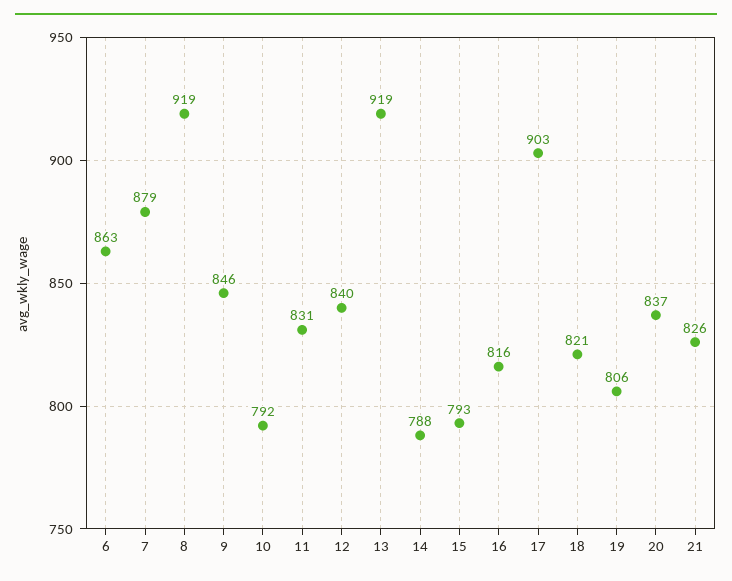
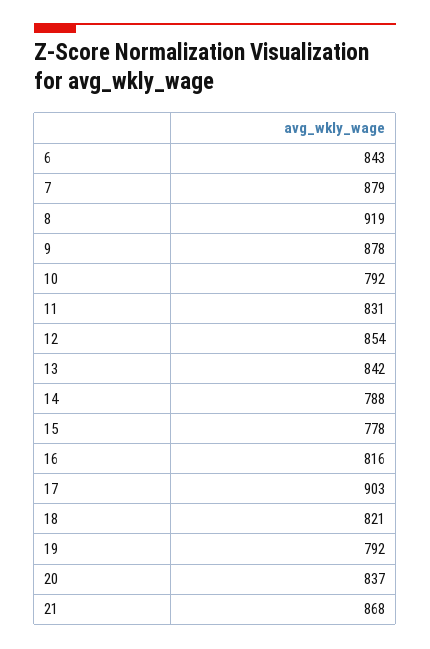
6: 863 -> 843
9: 846 -> 878
12: 840 -> 854
13: 919 -> 842
15: 793 -> 778
19: 806 -> 792
21: 826 -> 868

